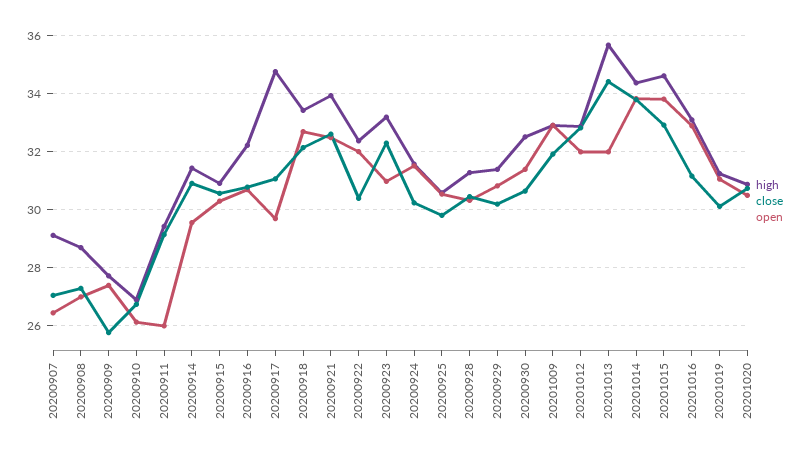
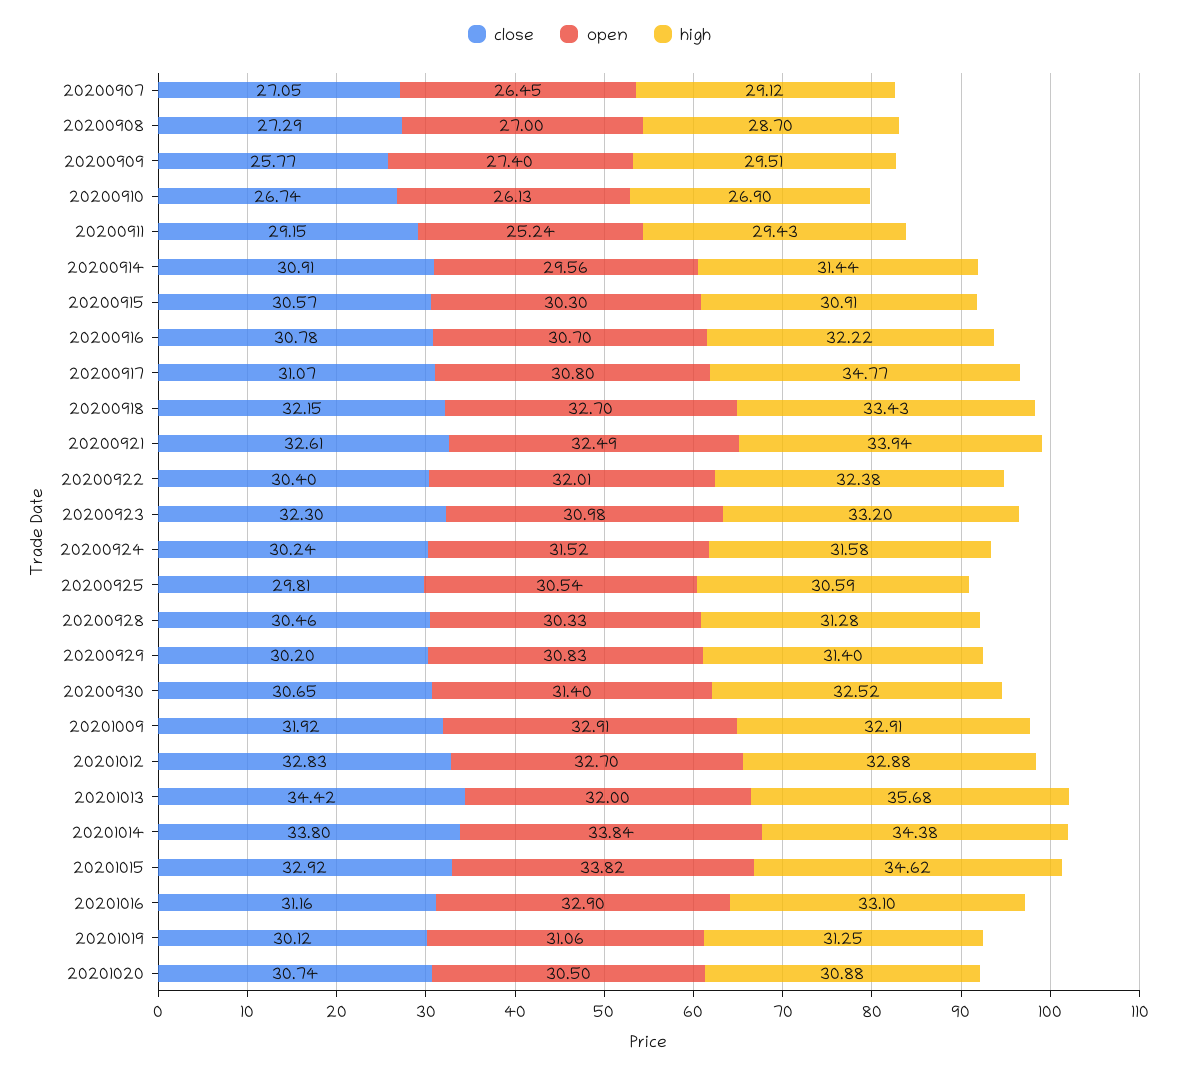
high, 20200909: 27.75 -> 29.51
open, 20200911: 26 -> 25.24
open, 20200917: 29.75 -> 30.8
open, 20201012: 32 -> 32.7

